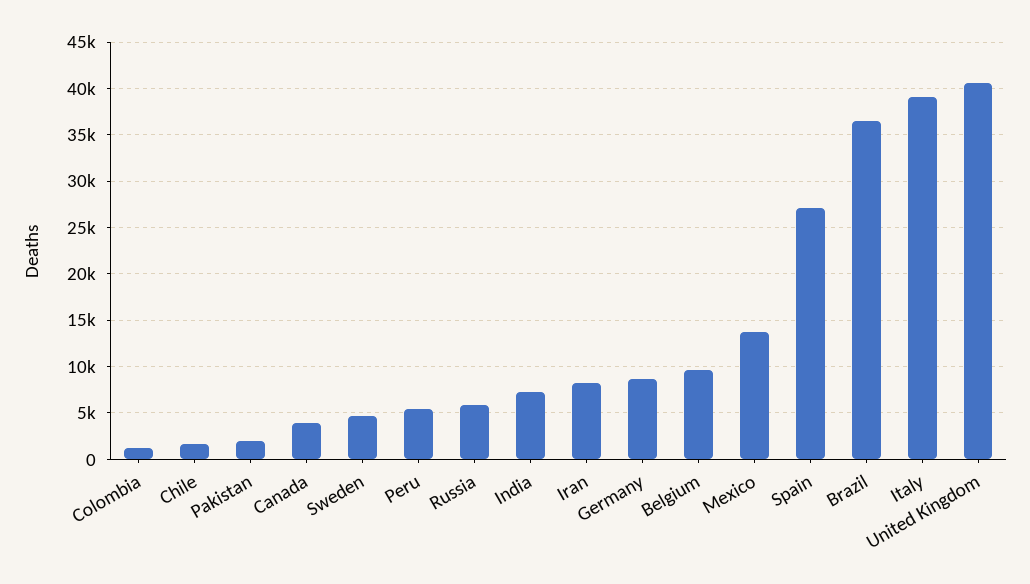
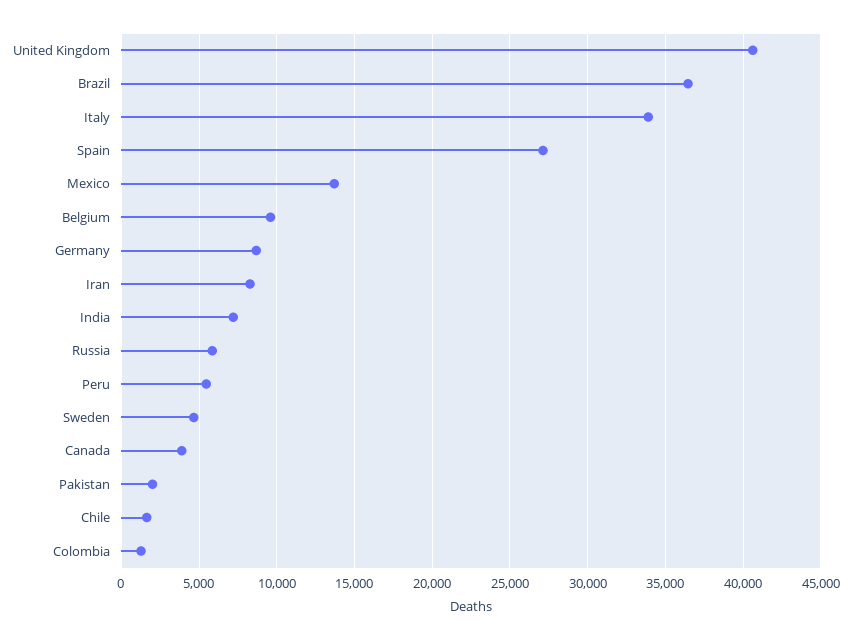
Italy: 39000 -> 34000

